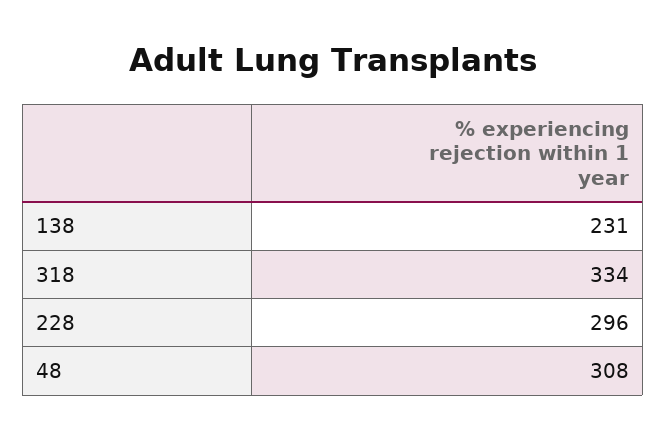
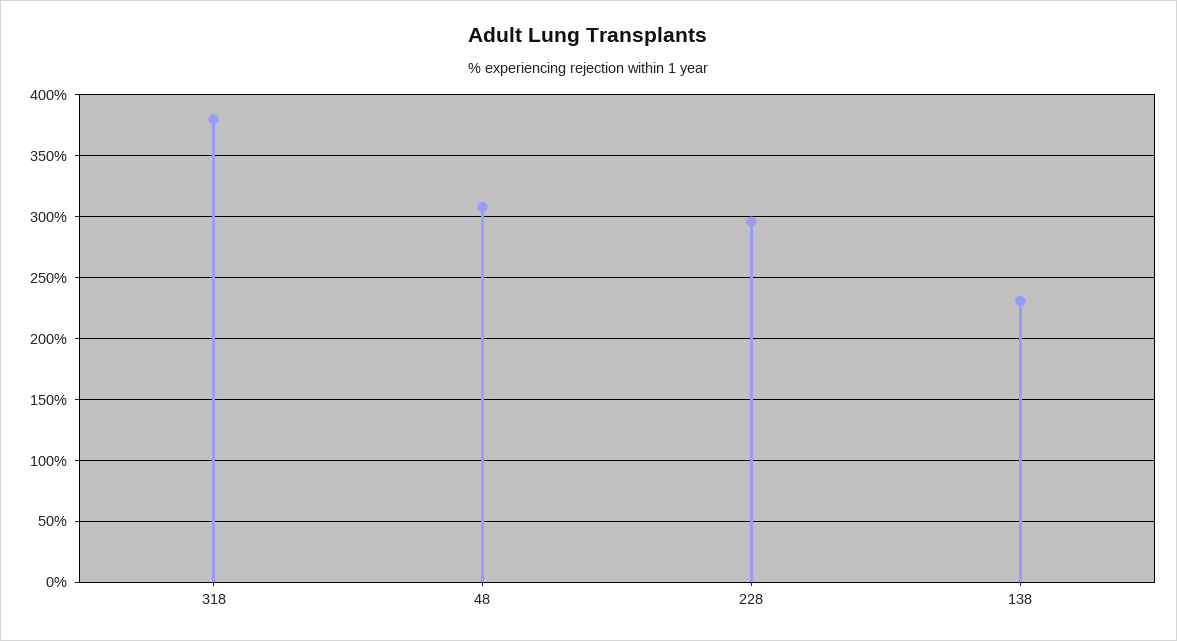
318: 334 -> 380

